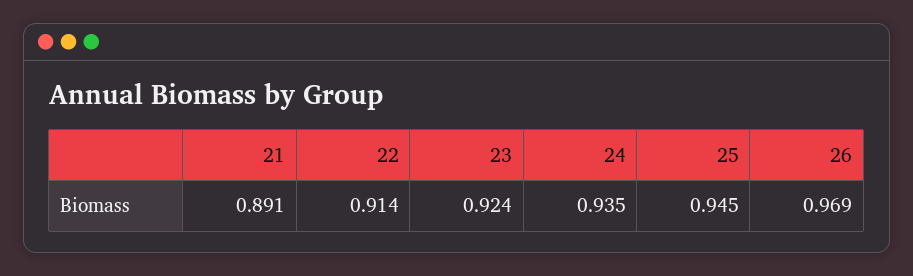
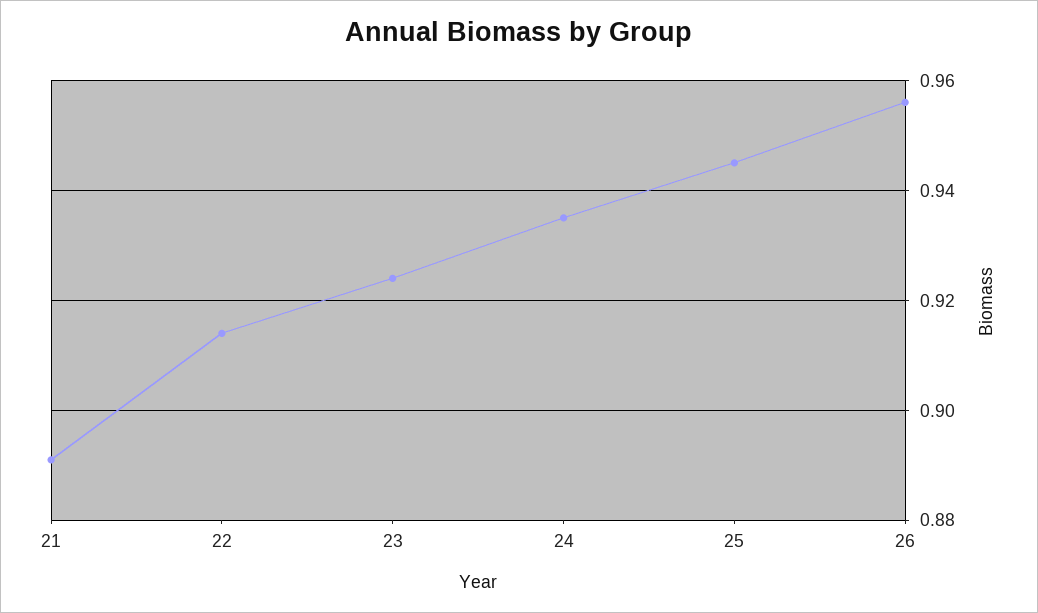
26: 0.969 -> 0.955

